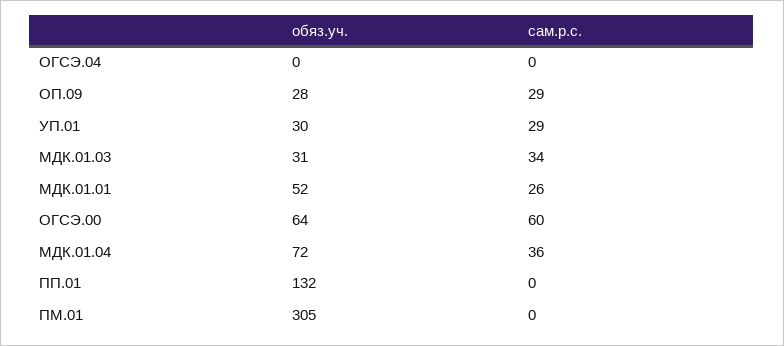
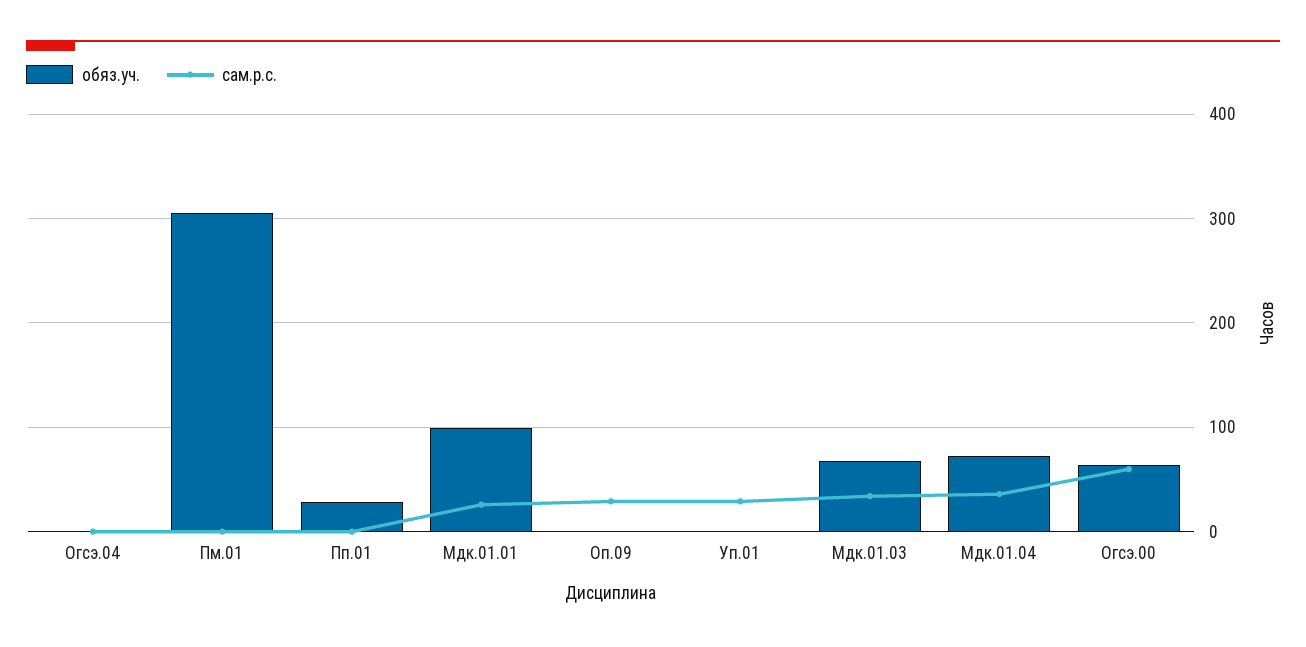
обяз.уч., ОП.09: 28 -> 0
обяз.уч., УП.01: 30 -> 0
обяз.уч., МДК.01.03: 31 -> 70
обяз.уч., МДК.01.01: 52 -> 100
обяз.уч., ПП.01: 132 -> 30

